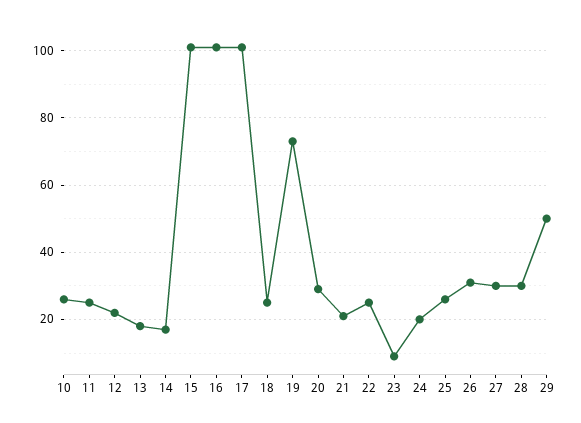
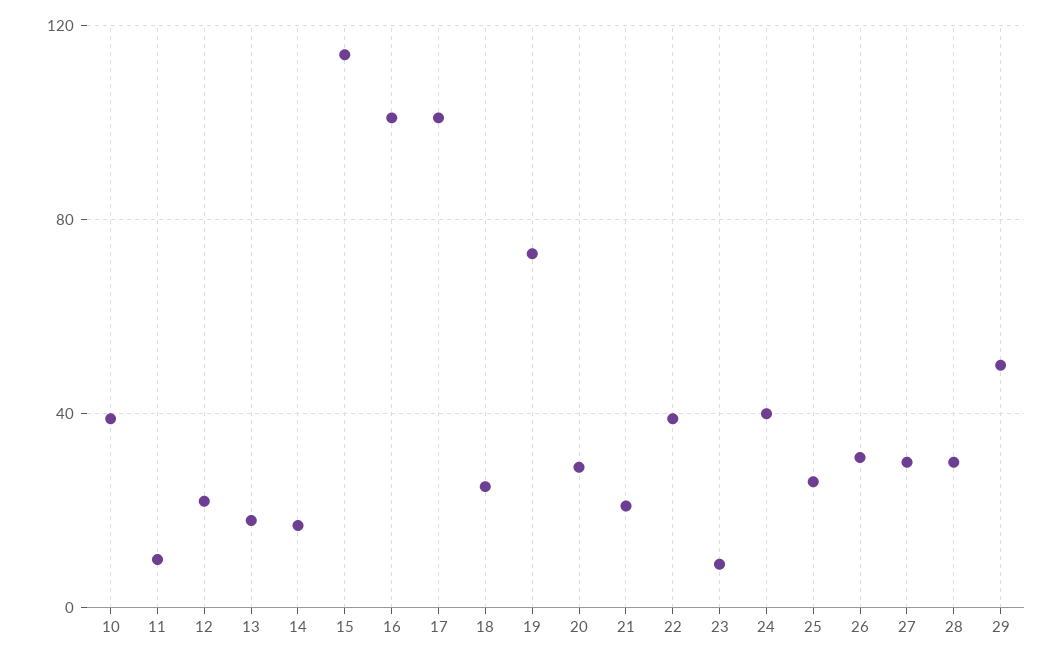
10: 25 -> 40
11: 25 -> 10
15: 100 -> 115
22: 25 -> 40
24: 20 -> 40

